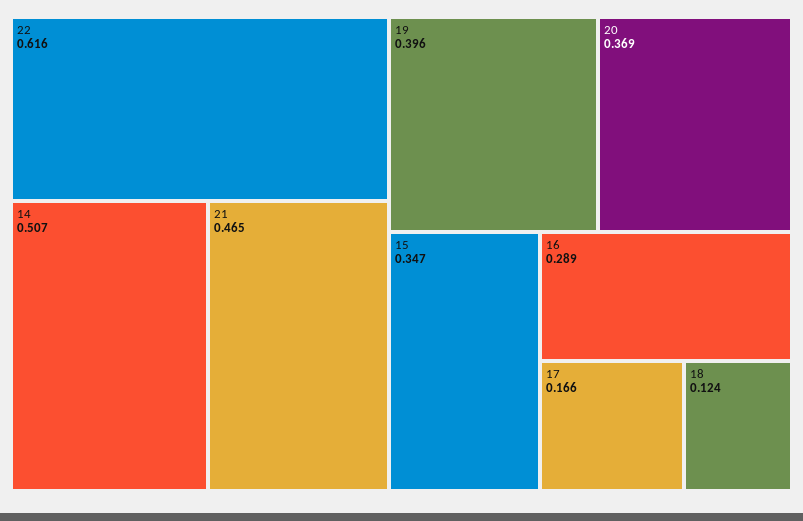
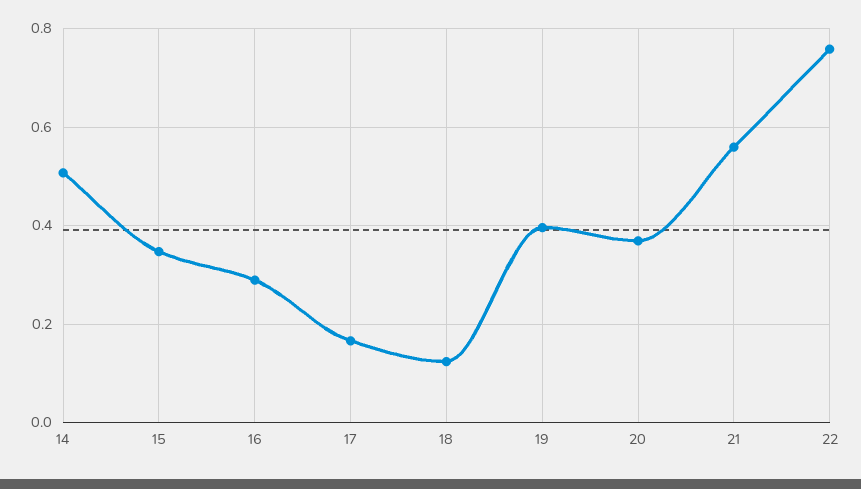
22: 0.616 -> 0.76
21: 0.465 -> 0.56

